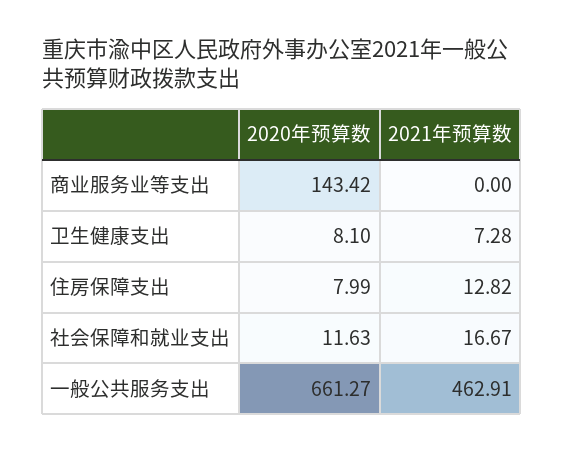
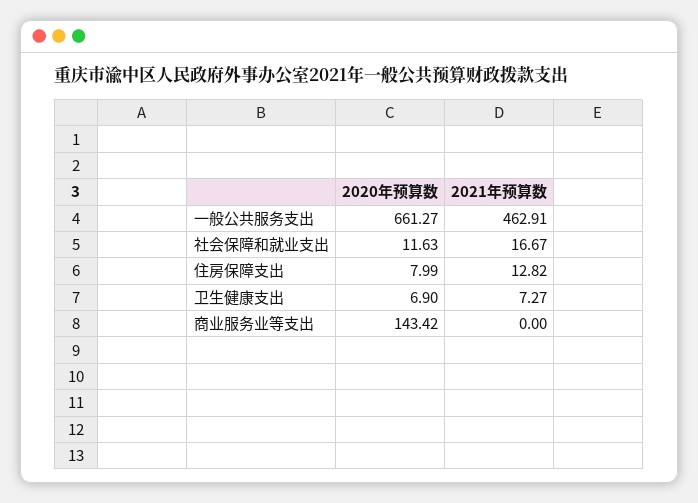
2020年预算数, 卫生健康支出: 8.1 -> 6.9
2021年预算数, 卫生健康支出: 7.28 -> 7.27

